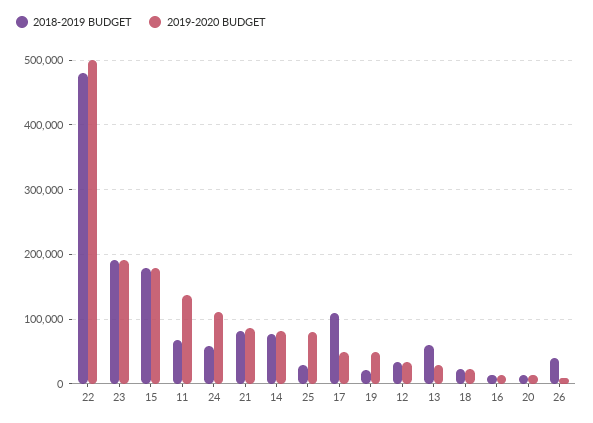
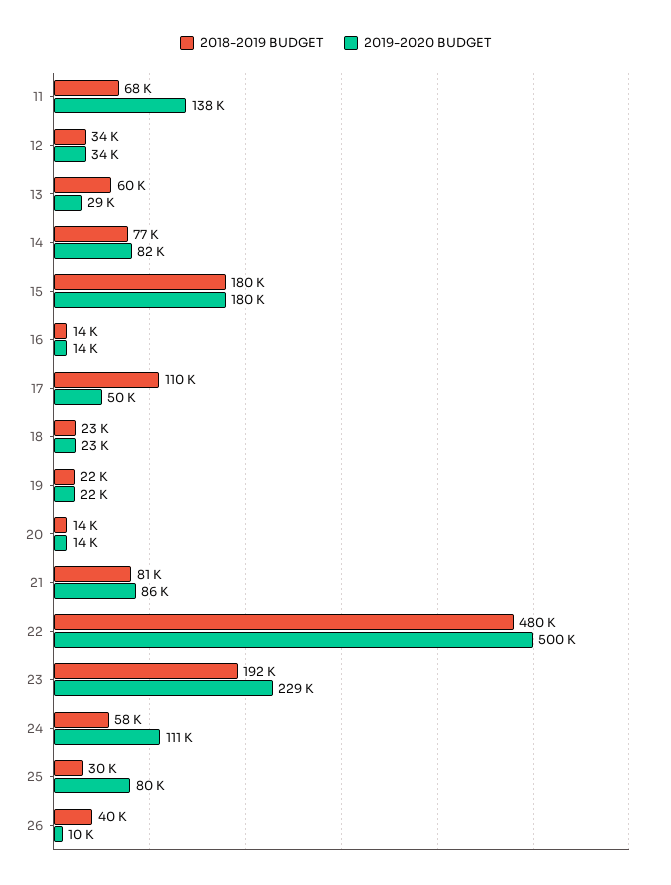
2019-2020 BUDGET, 23: 190000 -> 229000
2019-2020 BUDGET, 19: 50000 -> 22000

